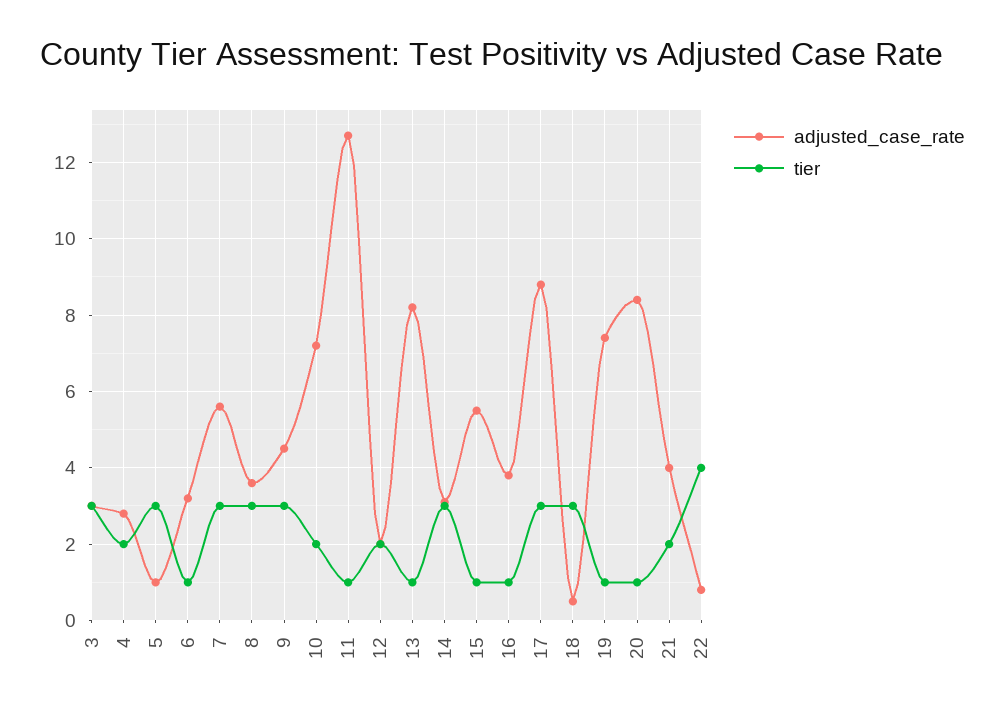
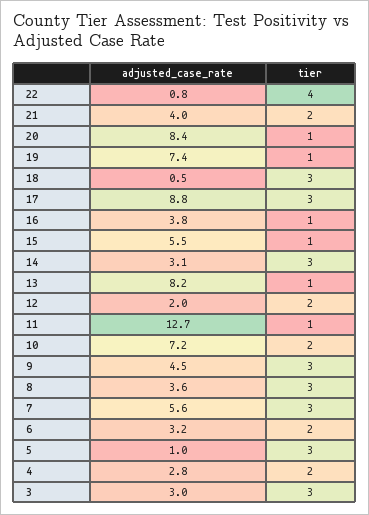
tier, 6: 1 -> 2

